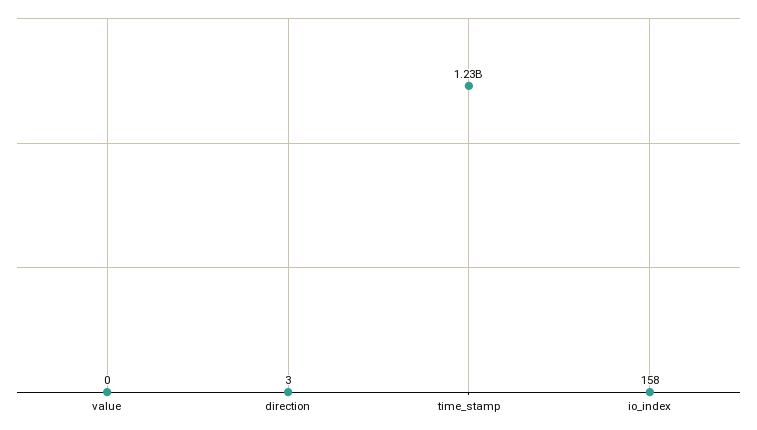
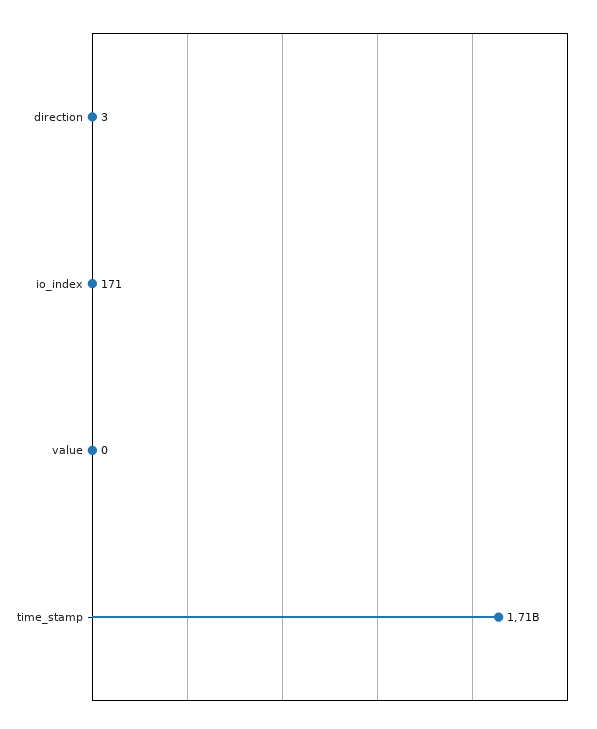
time_stamp: 1230000000 -> 1710000000
io_index: 158 -> 171

